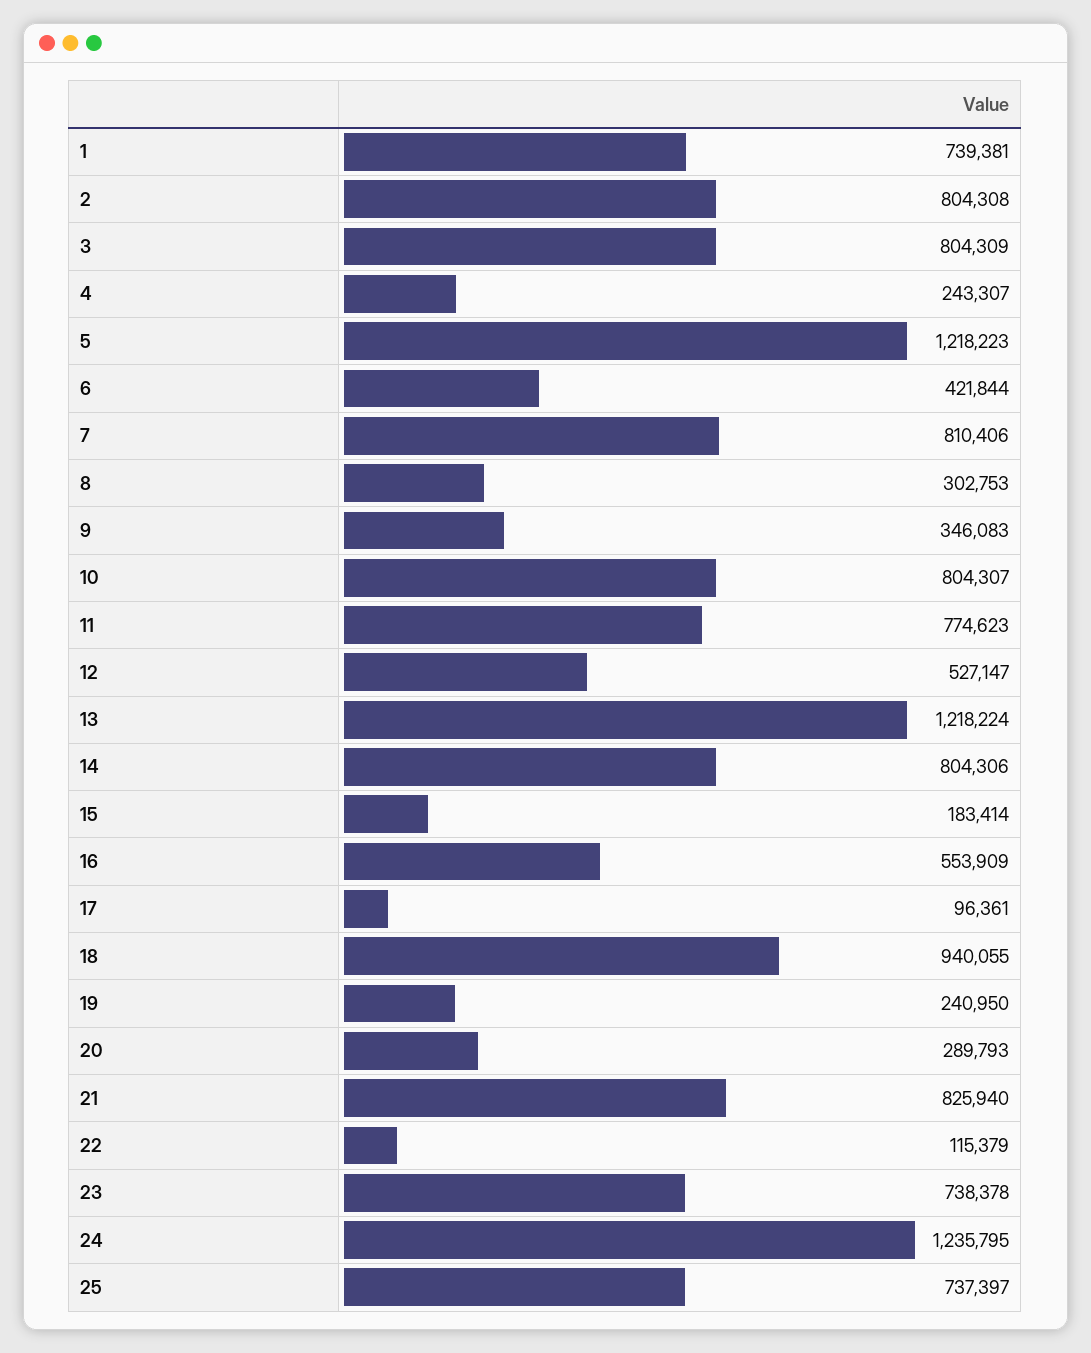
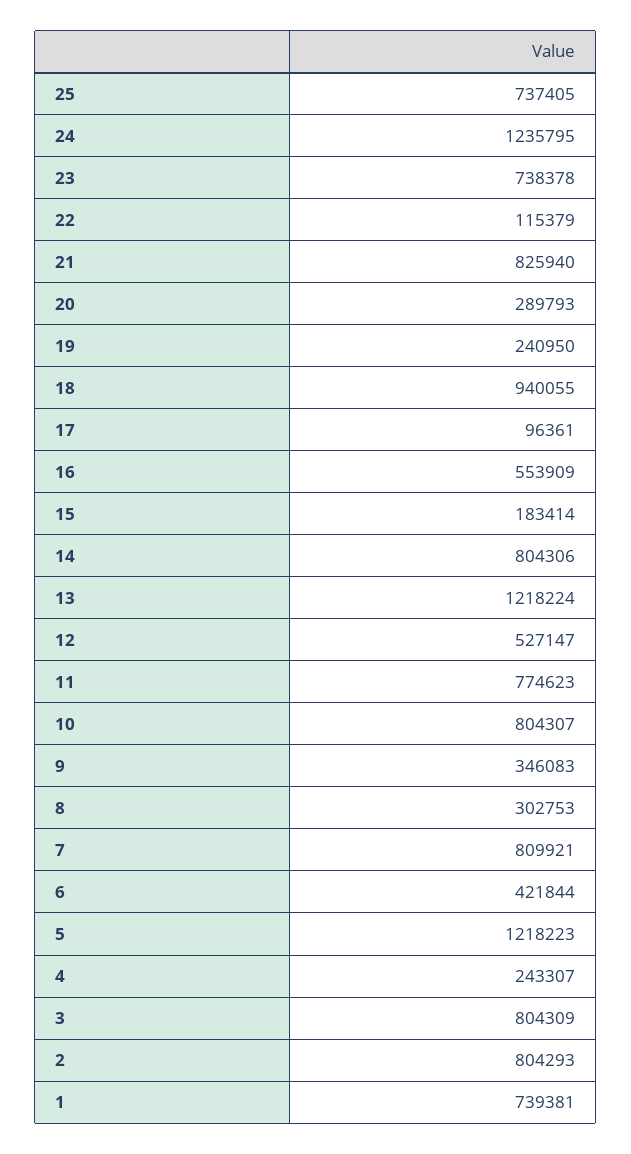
2: 804308 -> 804293
7: 810406 -> 809921
25: 737397 -> 737405

